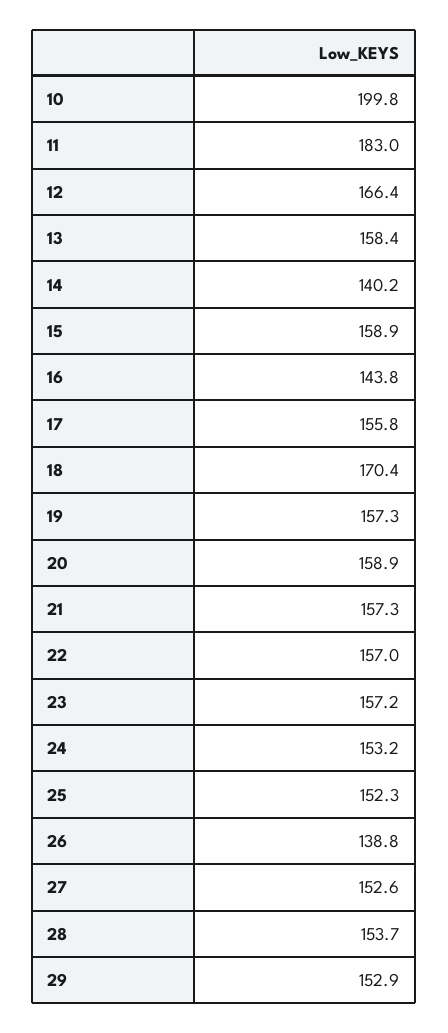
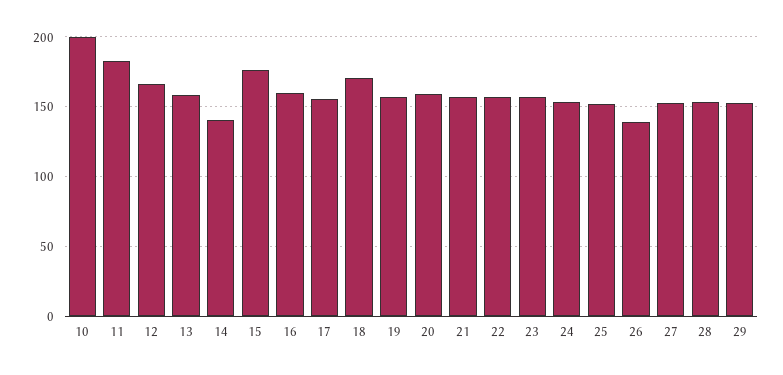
15: 158.9 -> 175
16: 143.8 -> 160

